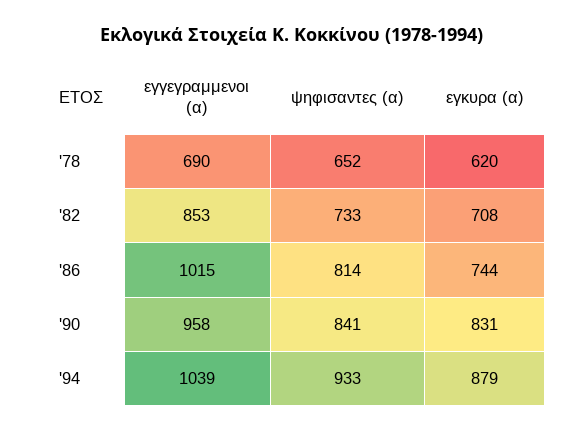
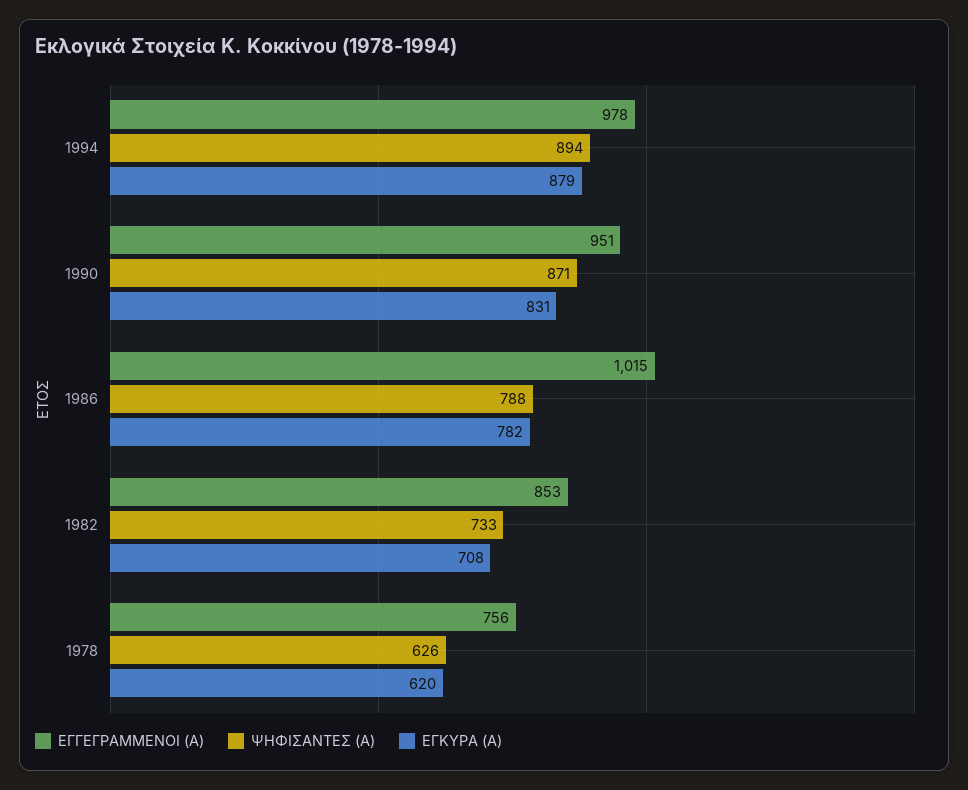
εγγεγραμμενοι (α), '78: 690 -> 756
ψηφισαντες (α), '78: 652 -> 626
ψηφισαντες (α), '86: 814 -> 788
εγκυρα (α), '86: 744 -> 782
εγγεγραμμενοι (α), '90: 958 -> 951
ψηφισαντες (α), '90: 841 -> 871
εγγεγραμμενοι (α), '94: 1039 -> 978
ψηφισαντες (α), '94: 933 -> 894

